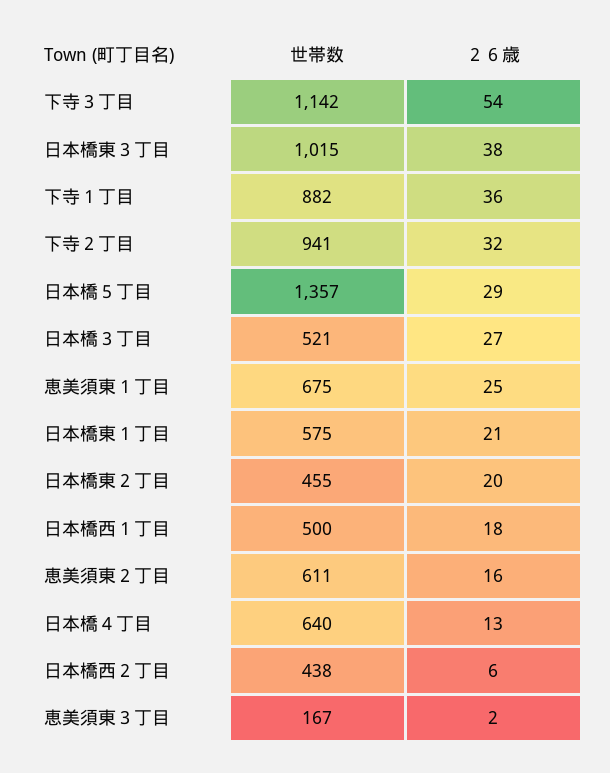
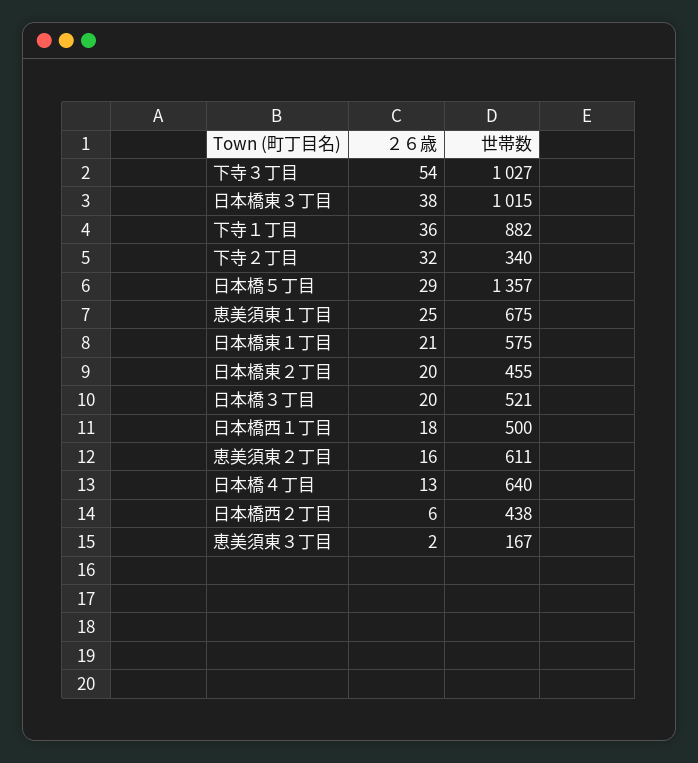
世帯数, 下寺３丁目: 1142 -> 1027
世帯数, 下寺２丁目: 941 -> 340
２６歳, 日本橋３丁目: 27 -> 20

